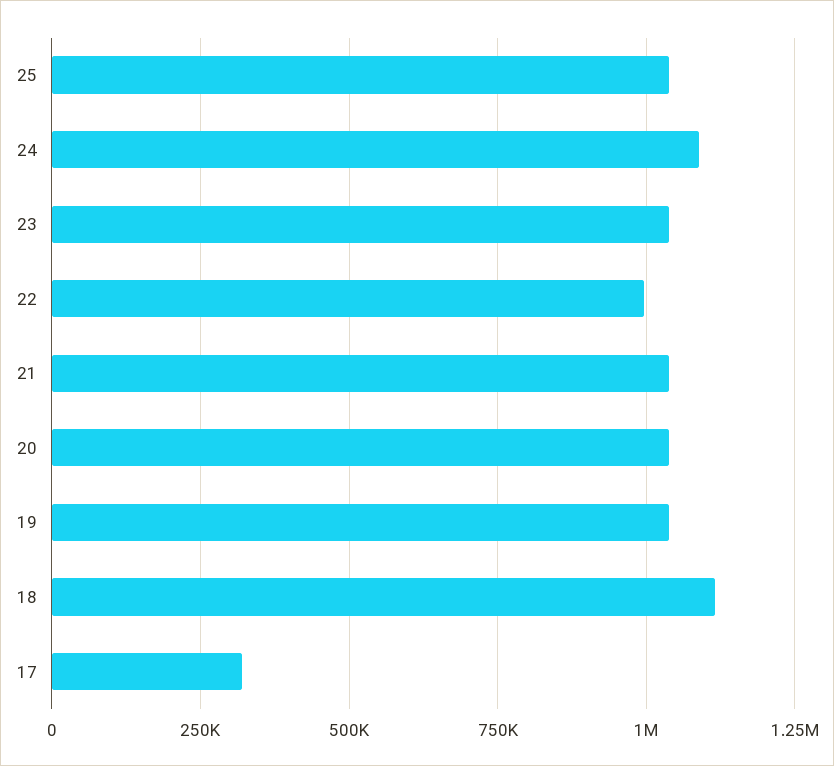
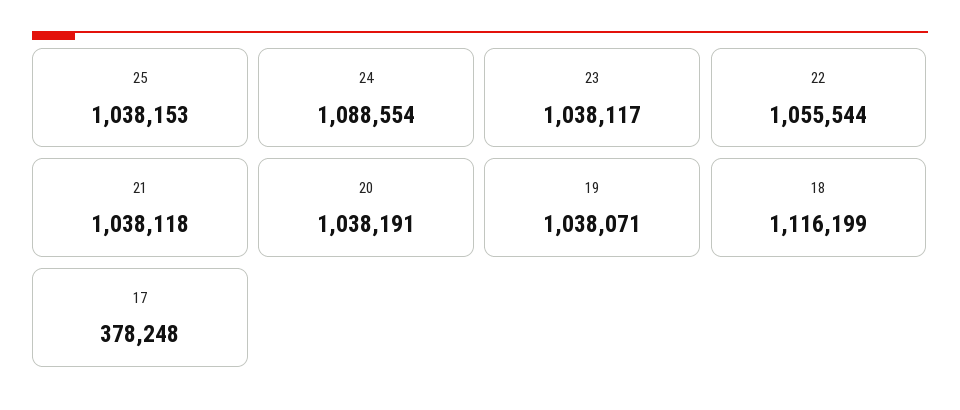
22: 1000000 -> 1055544
17: 325000 -> 378248

